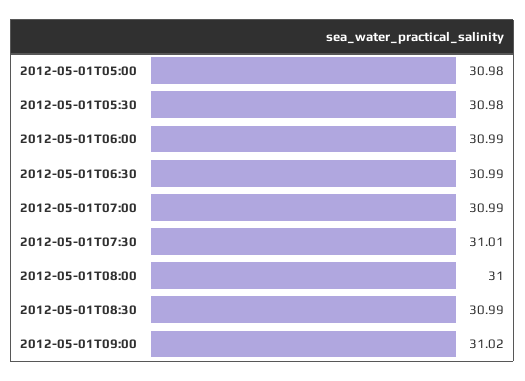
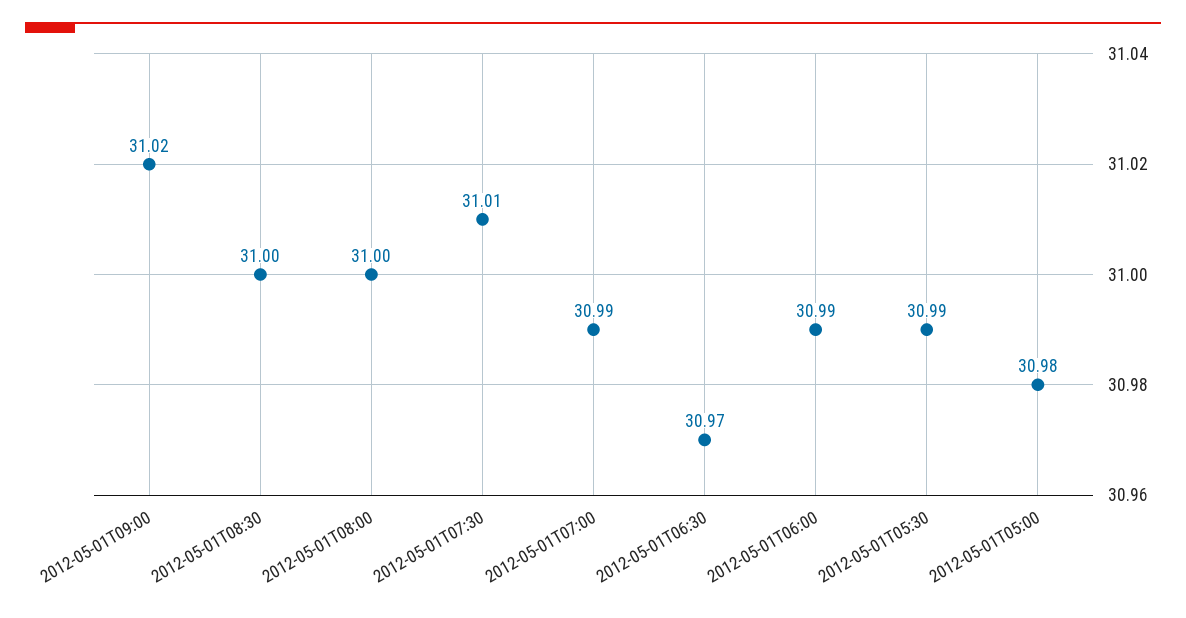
2012-05-01T05:30: 30.98 -> 30.99
2012-05-01T06:30: 30.99 -> 30.97
2012-05-01T08:30: 30.99 -> 31

